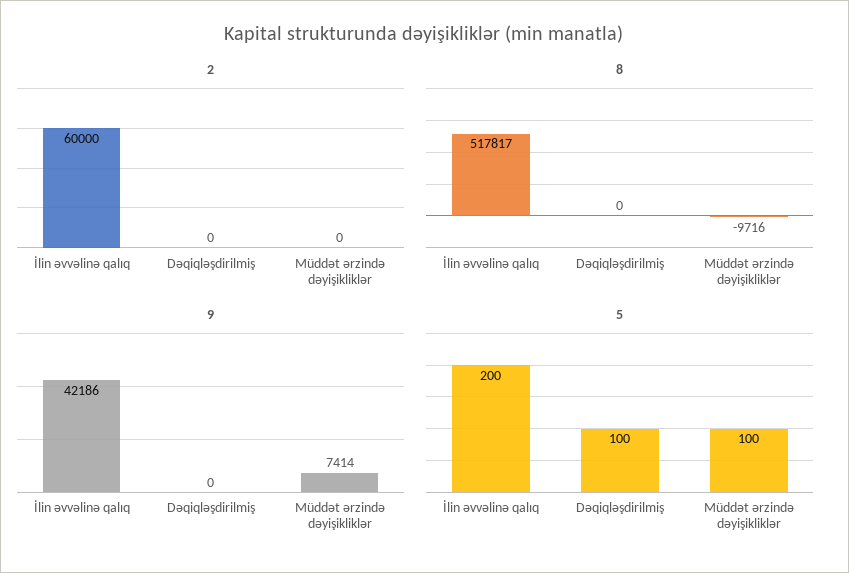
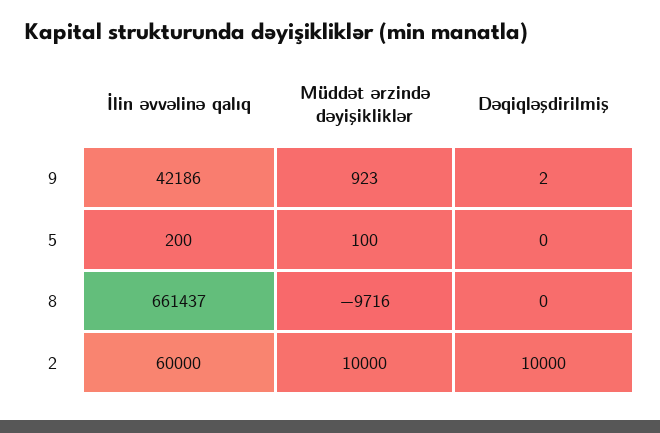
2, Dəqiqləşdirilmiş: 0 -> 10000
2, Müddət ərzində dəyişikliklər: 0 -> 10000
8, İlin əvvəlinə qalıq: 517817 -> 661437
9, Dəqiqləşdirilmiş: 0 -> 2
9, Müddət ərzində dəyişikliklər: 7414 -> 923
5, Dəqiqləşdirilmiş: 100 -> 0

